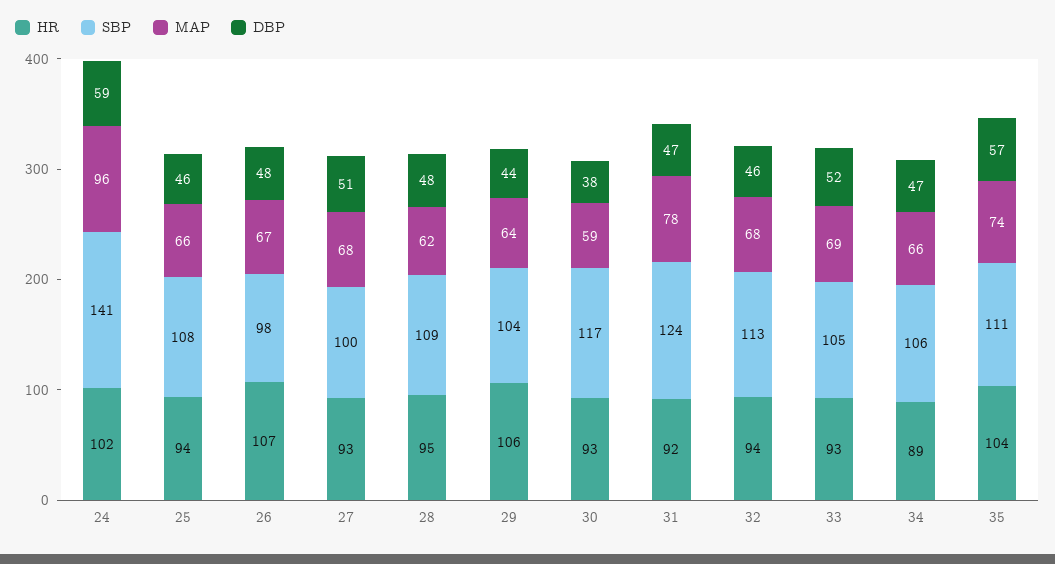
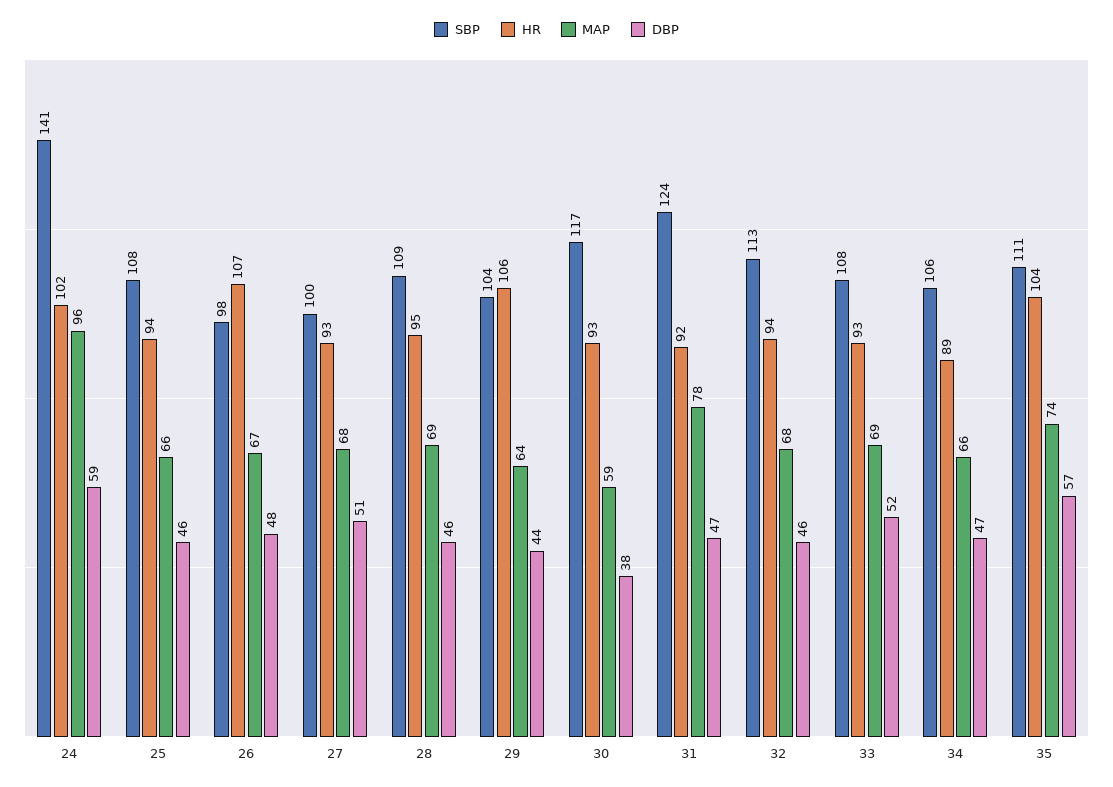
MAP, 28: 62 -> 69
DBP, 28: 48 -> 46
SBP, 33: 105 -> 108

